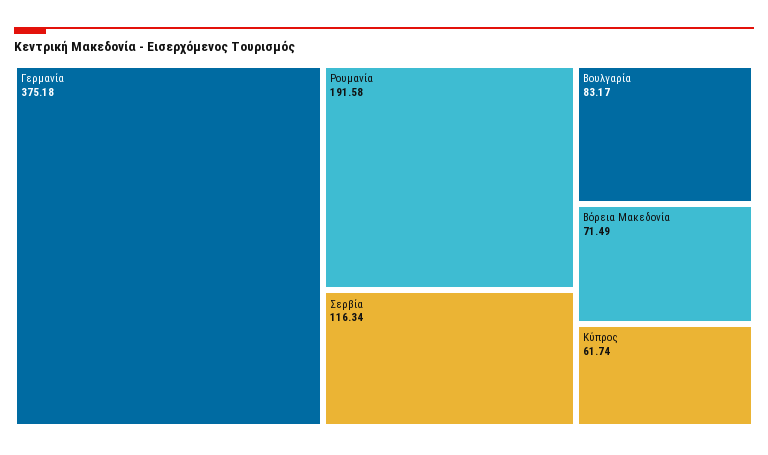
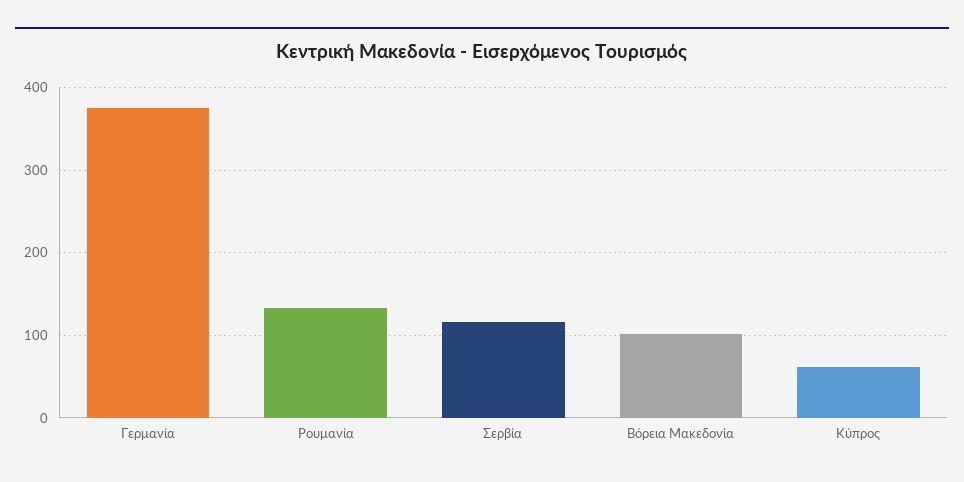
Ρουμανία: 191.58 -> 130
Βουλγαρία: 83.17 -> none
Βόρεια Μακεδονία: 71.49 -> 100

